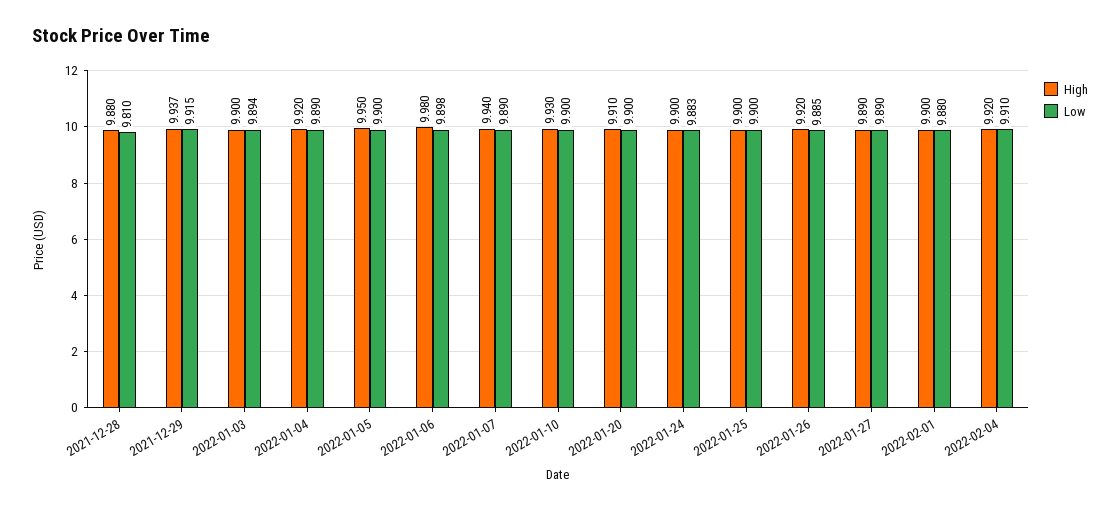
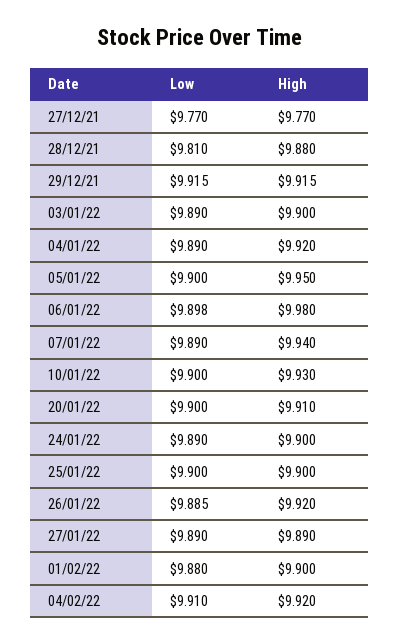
High, 2021-12-29: 9.937 -> 9.915
Low, 2022-01-03: 9.894 -> 9.89
Low, 2022-01-24: 9.883 -> 9.89
Low, 27/12/21: none -> 9.77
High, 27/12/21: none -> 9.77

